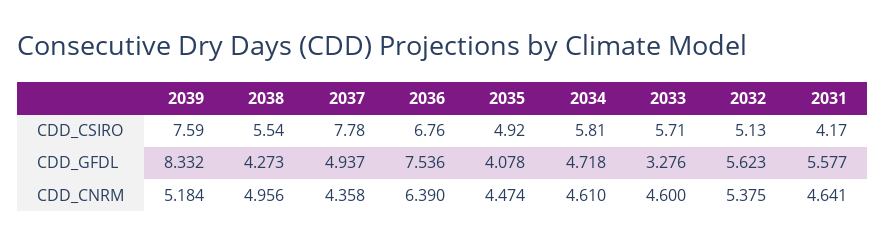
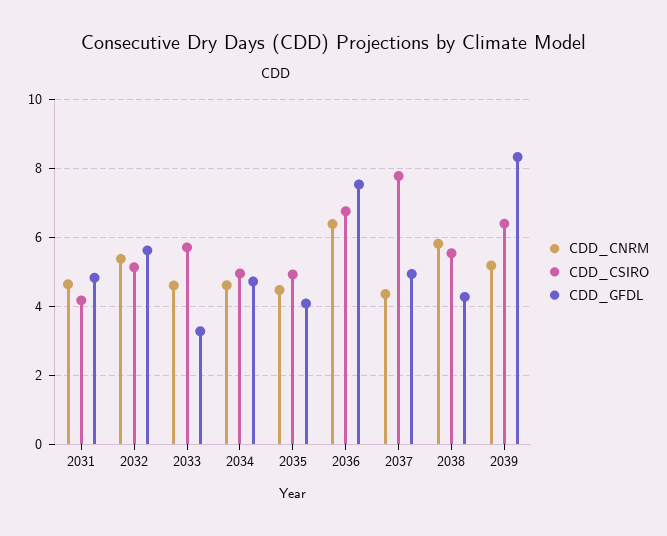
CDD_CSIRO, 2039: 7.59 -> 6.4
CDD_CSIRO, 2034: 5.81 -> 5
CDD_GFDL, 2031: 5.577 -> 4.8
CDD_CNRM, 2038: 4.956 -> 5.8

